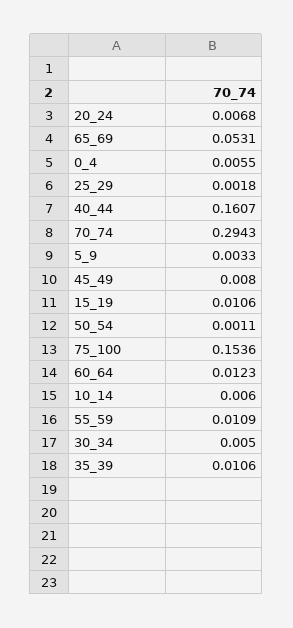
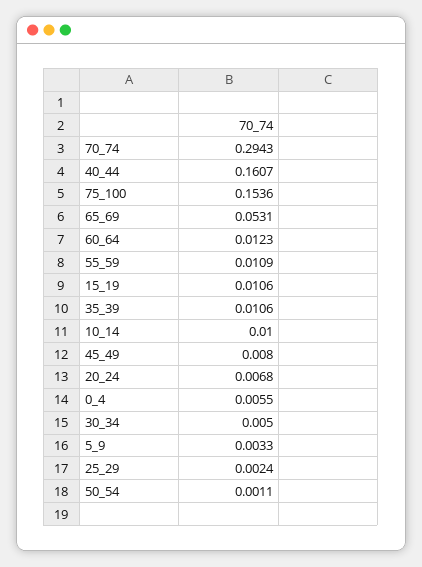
25_29: 0.0018 -> 0.0024
10_14: 0.006 -> 0.01

